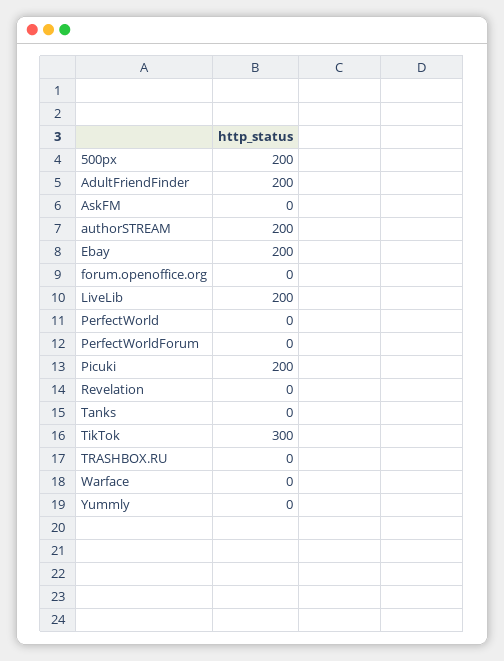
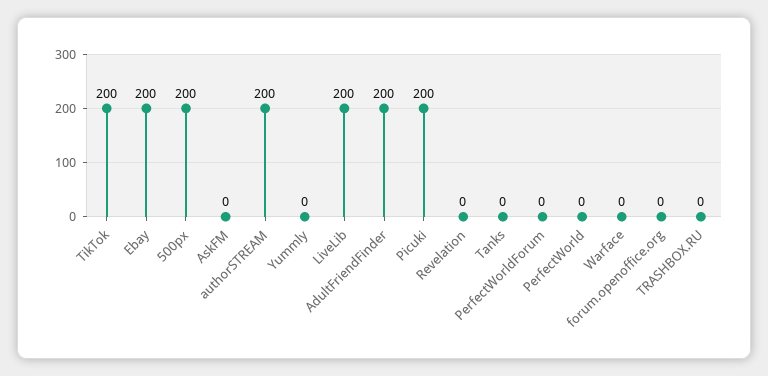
TikTok: 300 -> 200

